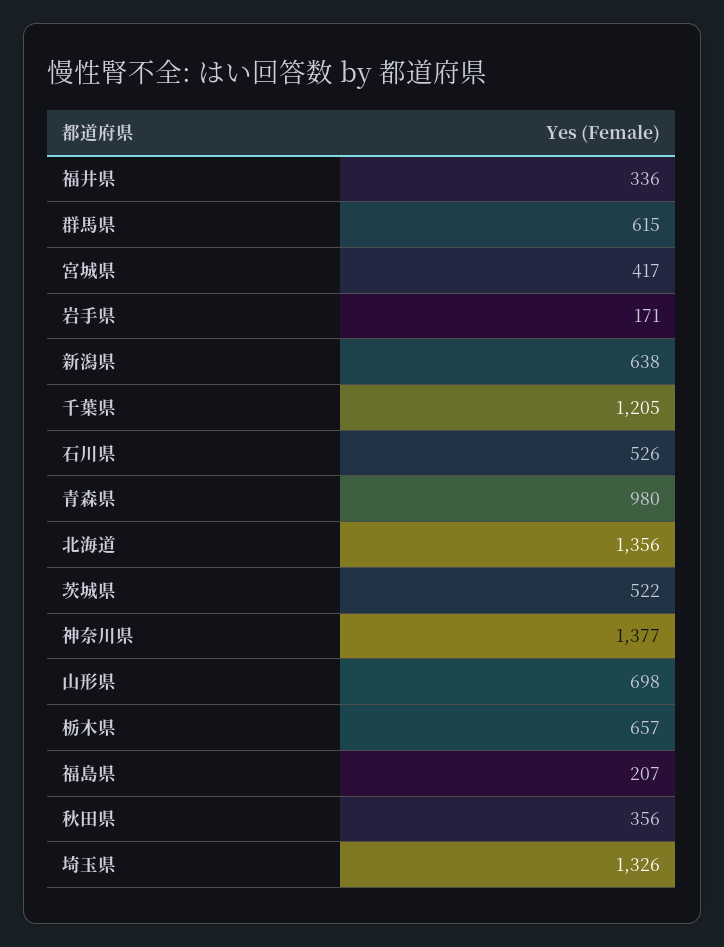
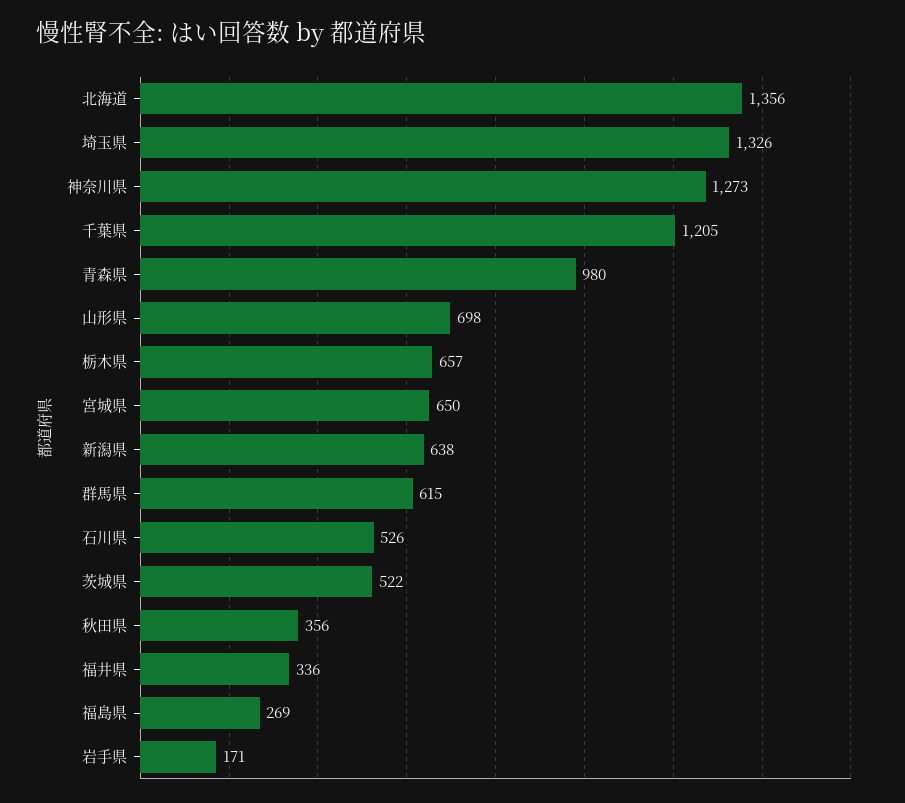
宮城県: 417 -> 650
神奈川県: 1377 -> 1273
福島県: 207 -> 269

